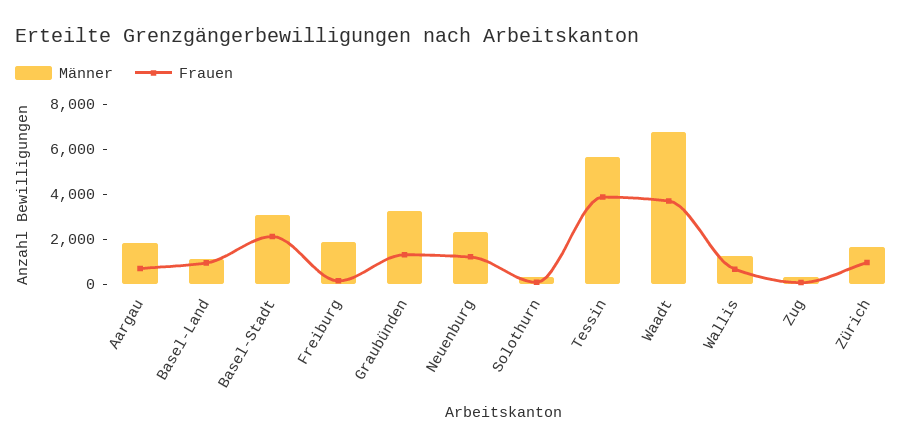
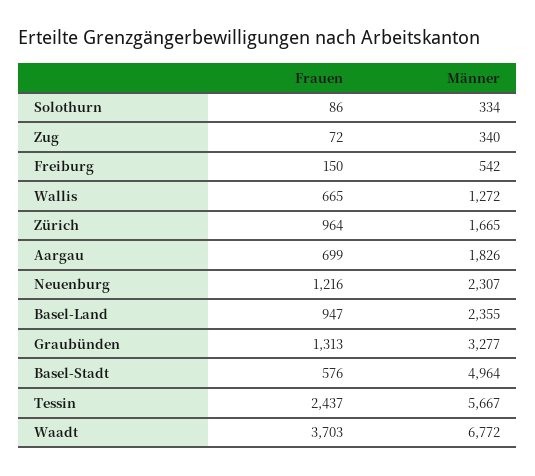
Männer, Basel-Land: 1000 -> 2355
Männer, Basel-Stadt: 3000 -> 4964
Frauen, Basel-Stadt: 2000 -> 576
Männer, Freiburg: 2000 -> 542
Frauen, Tessin: 4000 -> 2437

